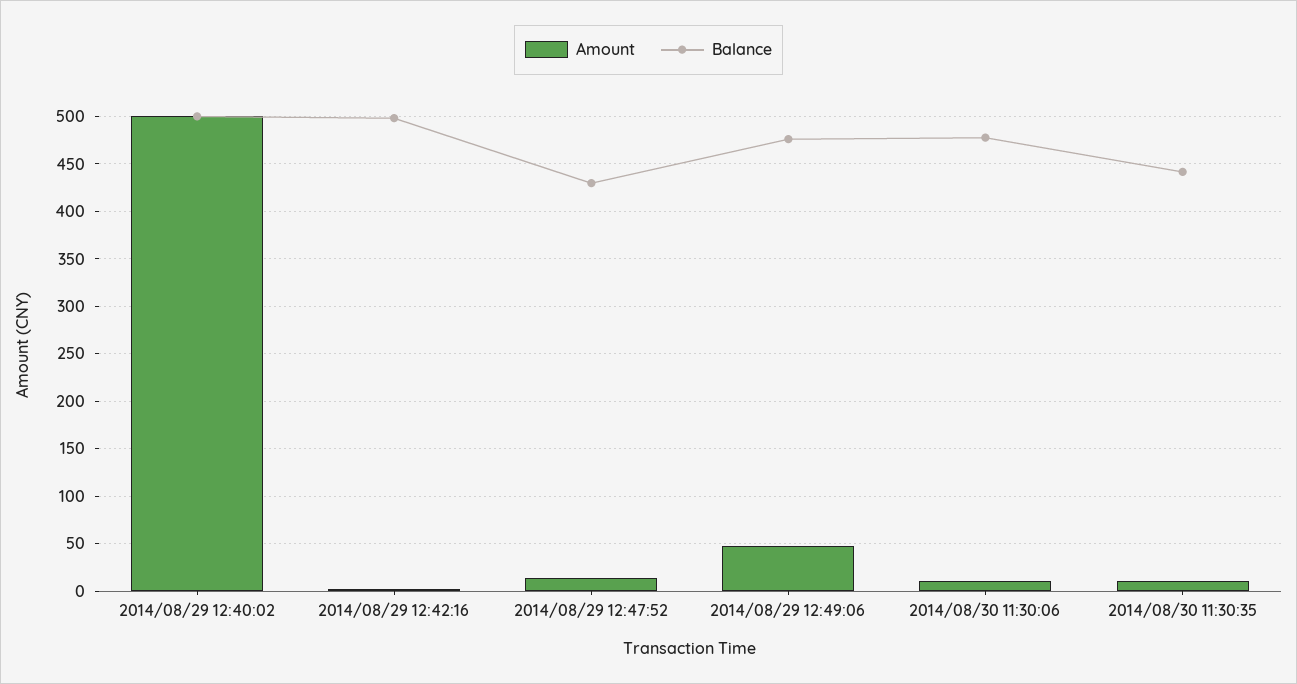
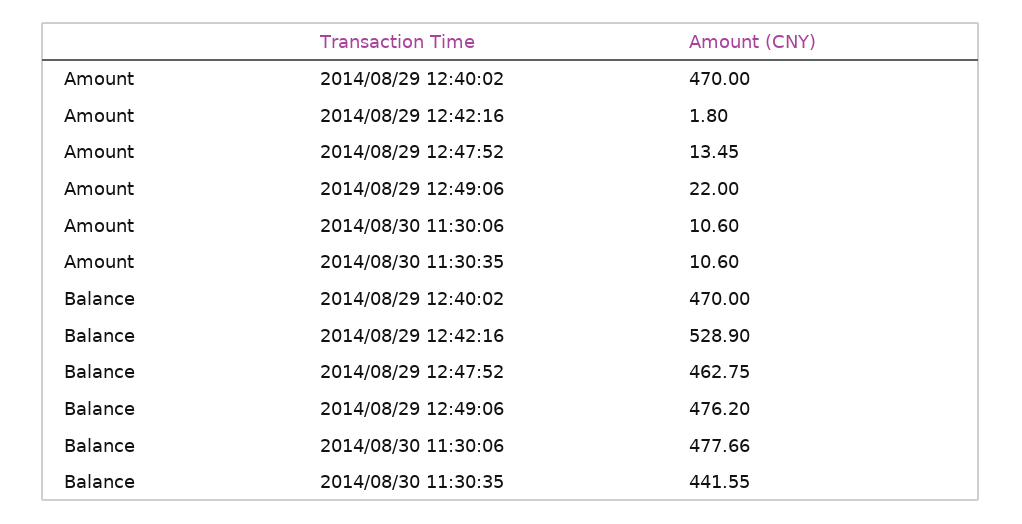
Amount, 2014/08/29 12:40:02: 500 -> 470
Balance, 2014/08/29 12:40:02: 500 -> 470
Balance, 2014/08/29 12:42:16: 500 -> 528.9
Balance, 2014/08/29 12:47:52: 430 -> 462.75
Amount, 2014/08/29 12:49:06: 50 -> 22

